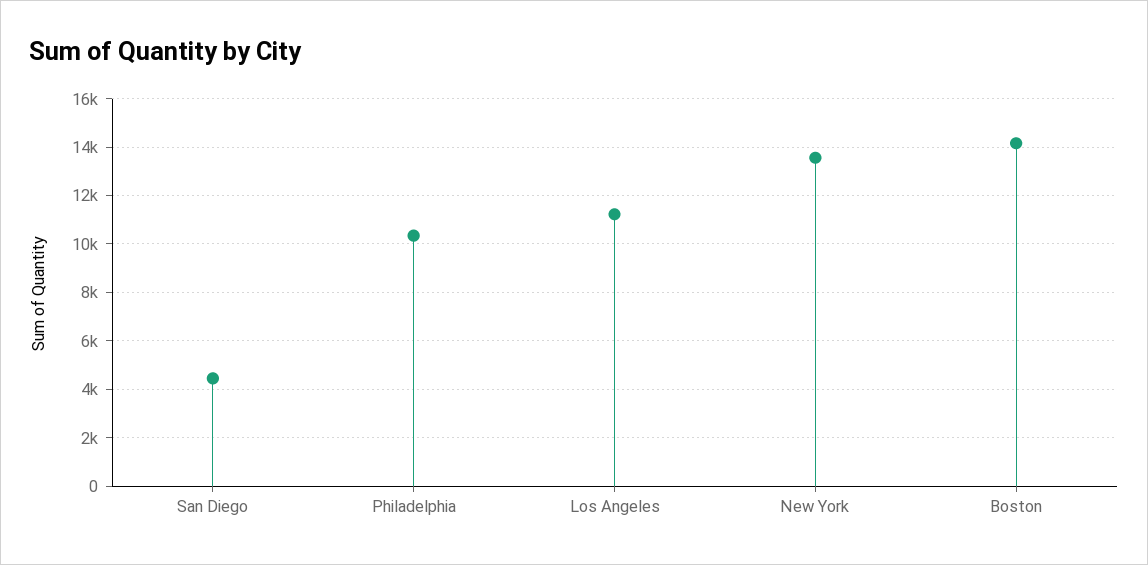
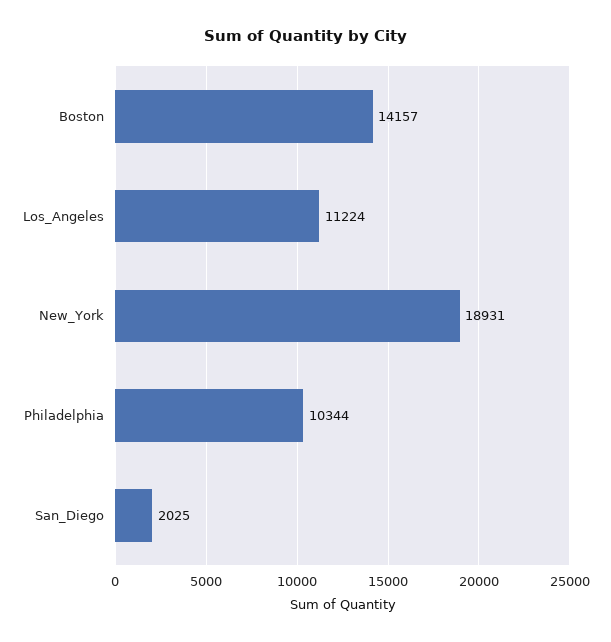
San Diego: 4500 -> 2025
New York: 13500 -> 18931

